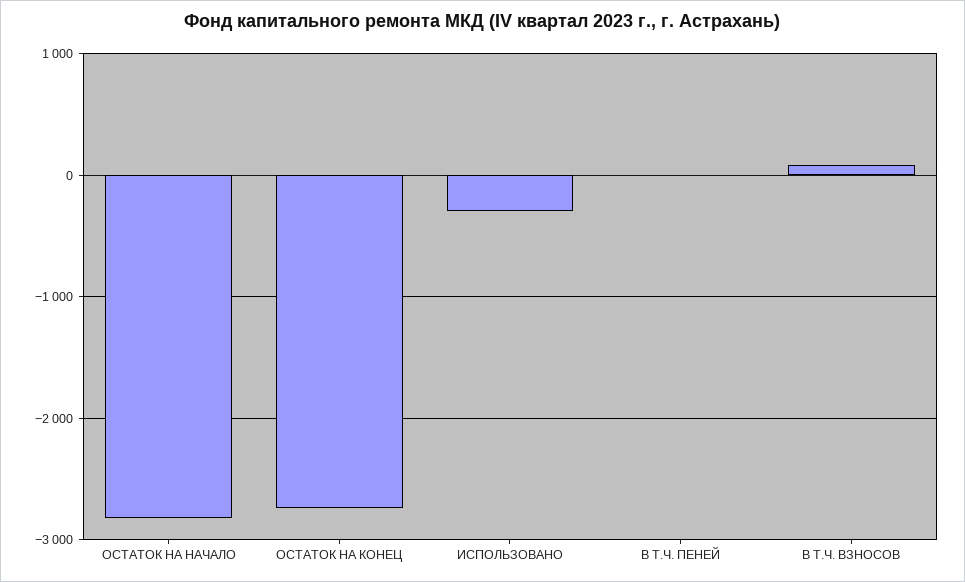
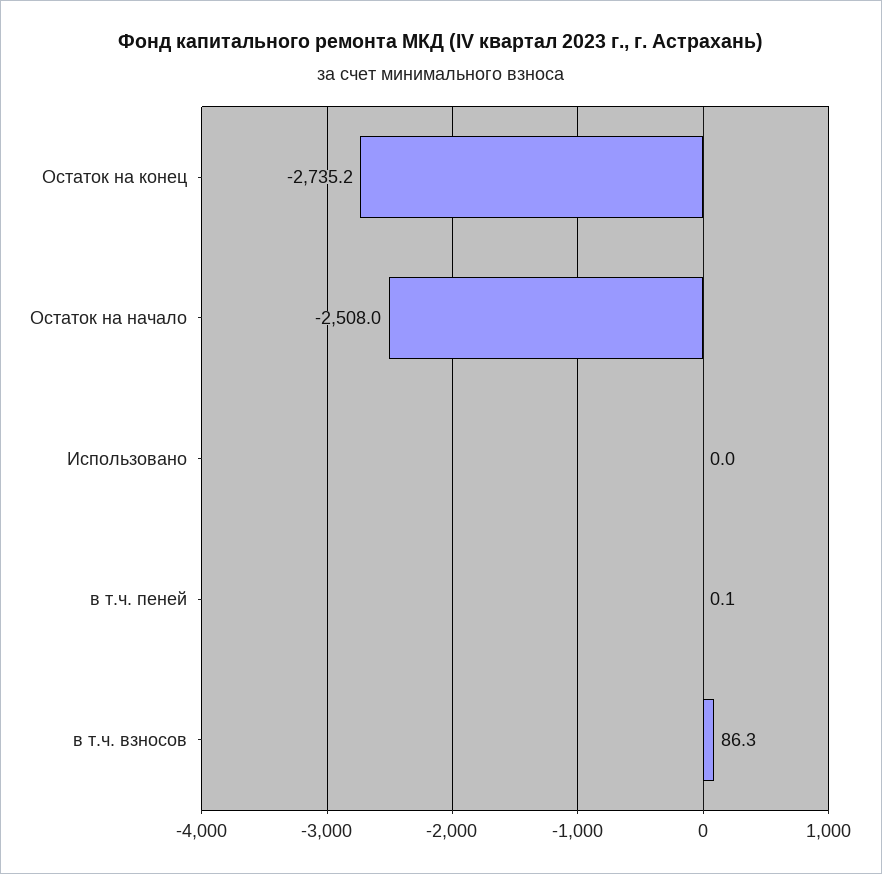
ОСТАТОК НА НАЧАЛО: -2800 -> -2508
ИСПОЛЬЗОВАНО: -300 -> 0

